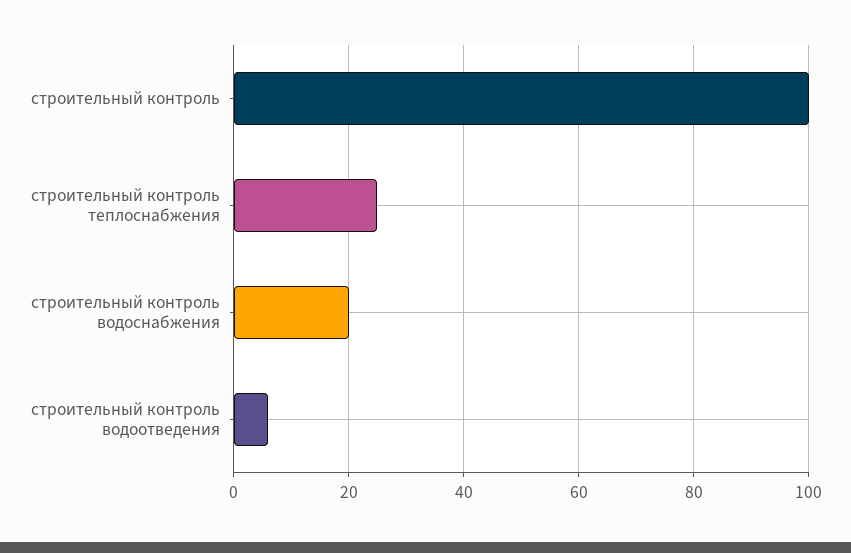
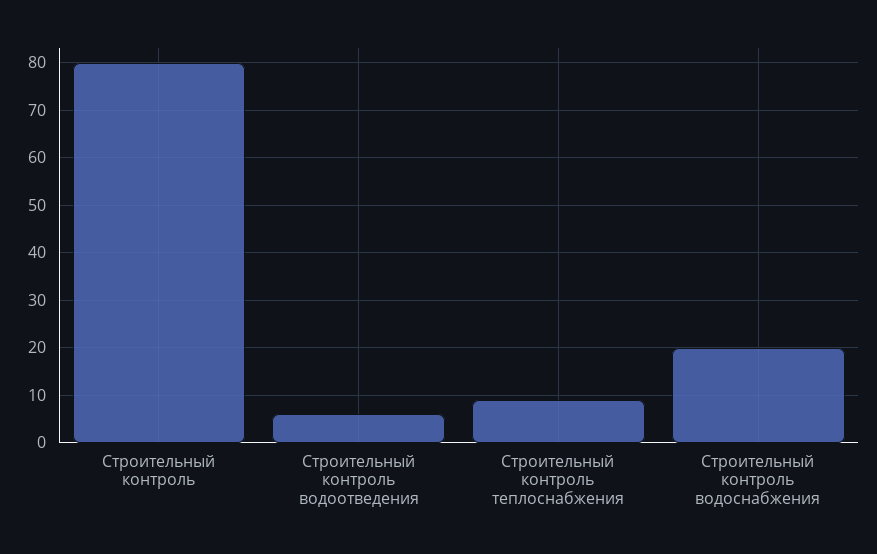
строительный контроль: 100 -> 80
строительный контроль теплоснабжения: 25 -> 10

